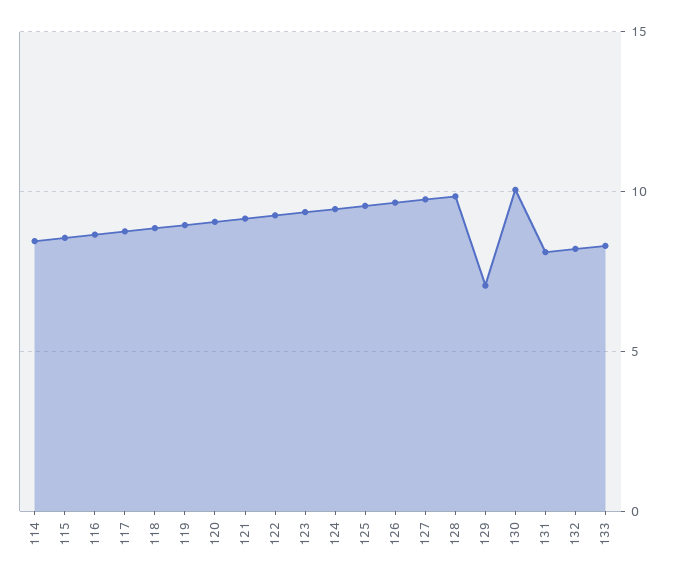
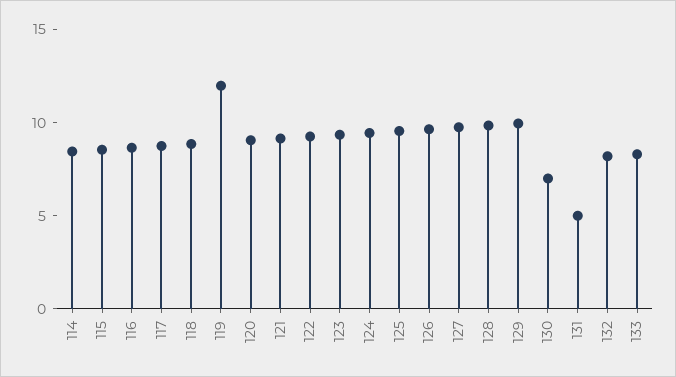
119: 9 -> 12
129: 7 -> 10
130: 10 -> 7
131: 8 -> 5

